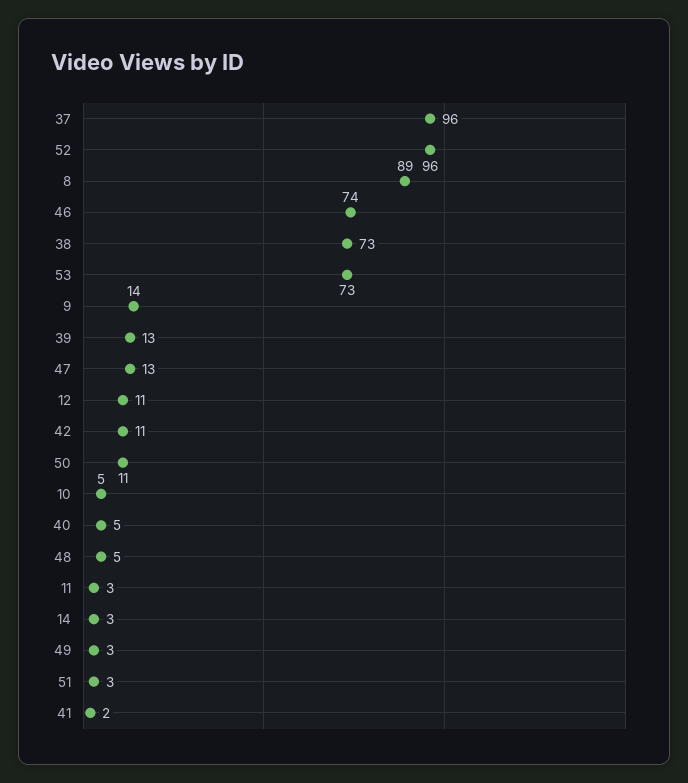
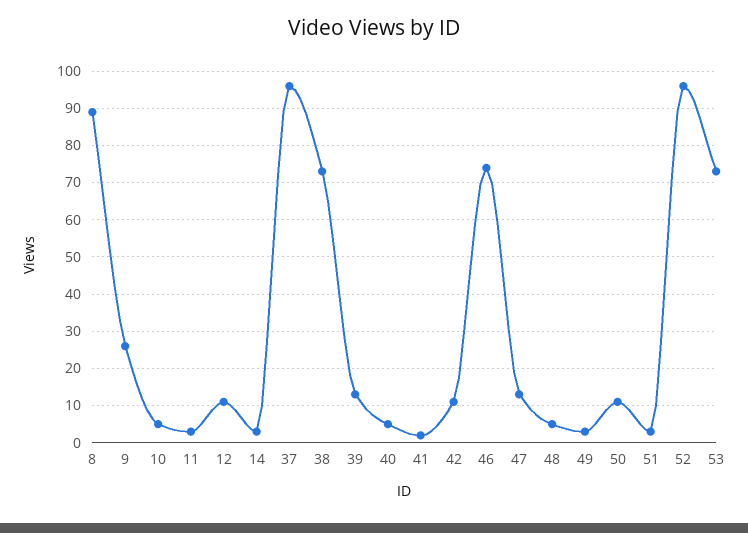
9: 14 -> 25

